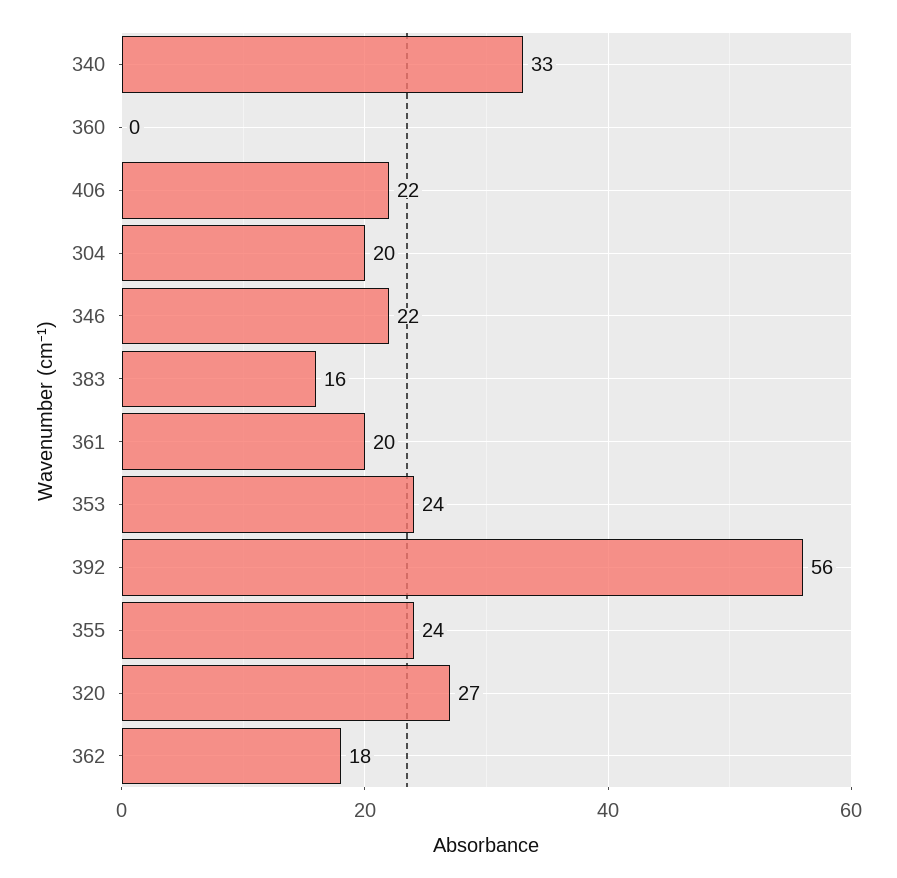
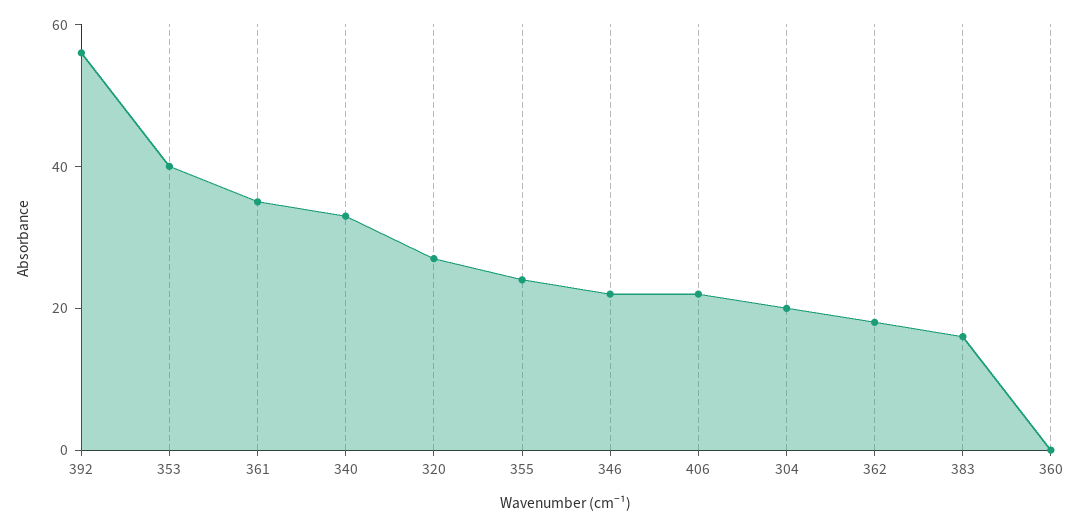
361: 20 -> 35
353: 24 -> 40

